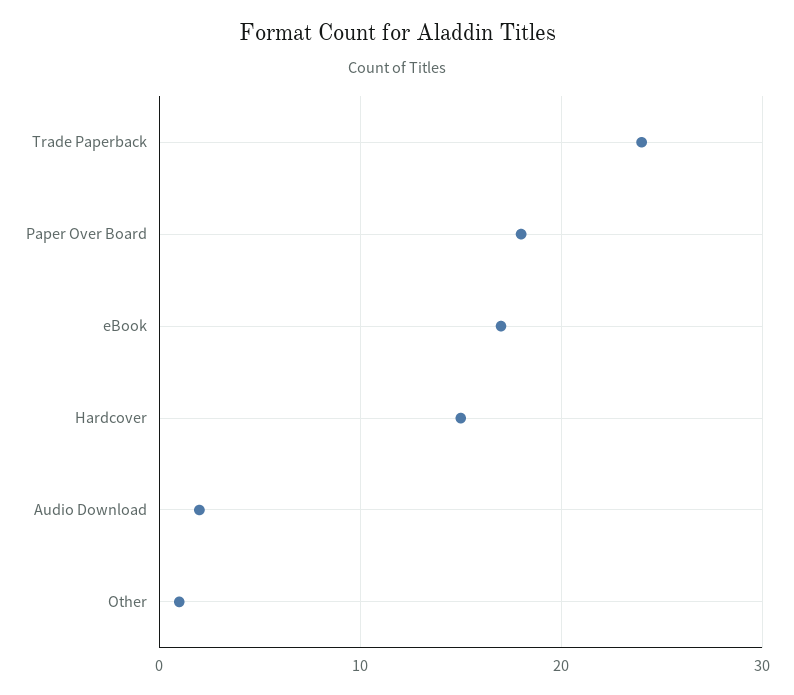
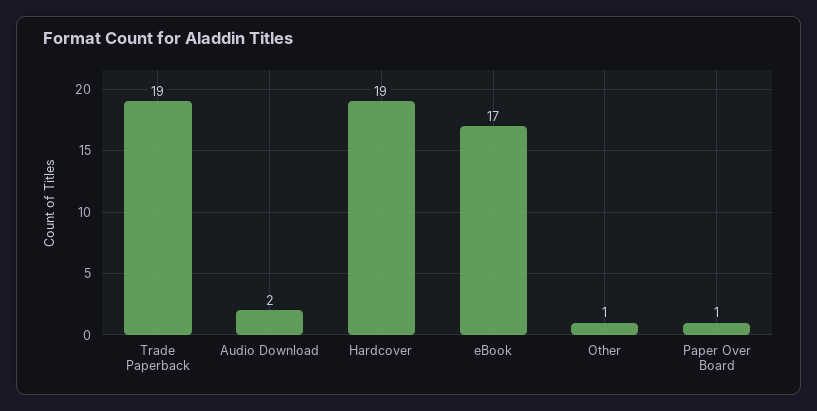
Trade Paperback: 24 -> 19
Paper Over Board: 18 -> 1
Hardcover: 15 -> 19

